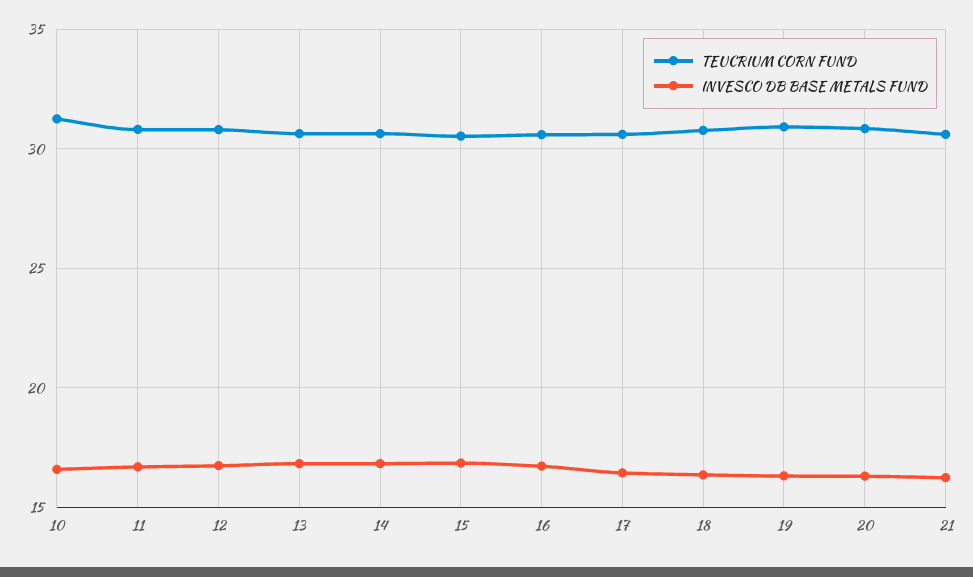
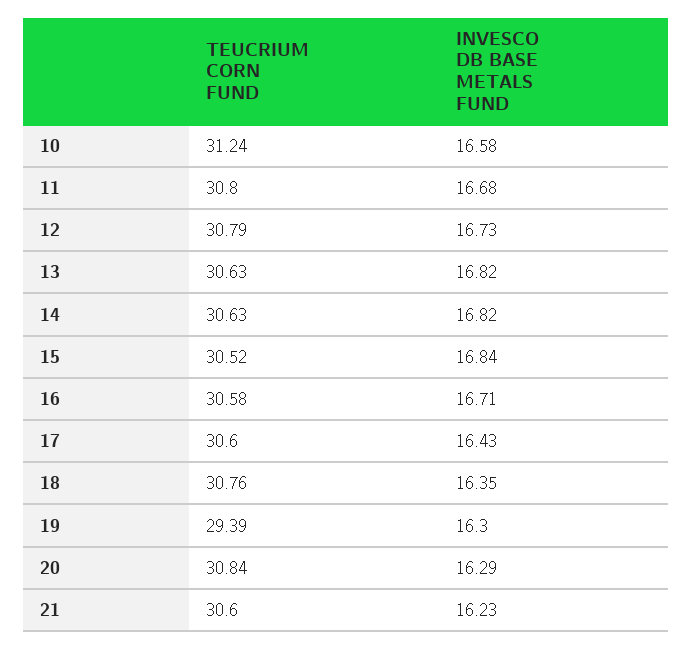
TEUCRIUM CORN FUND, 19: 31 -> 29.39

